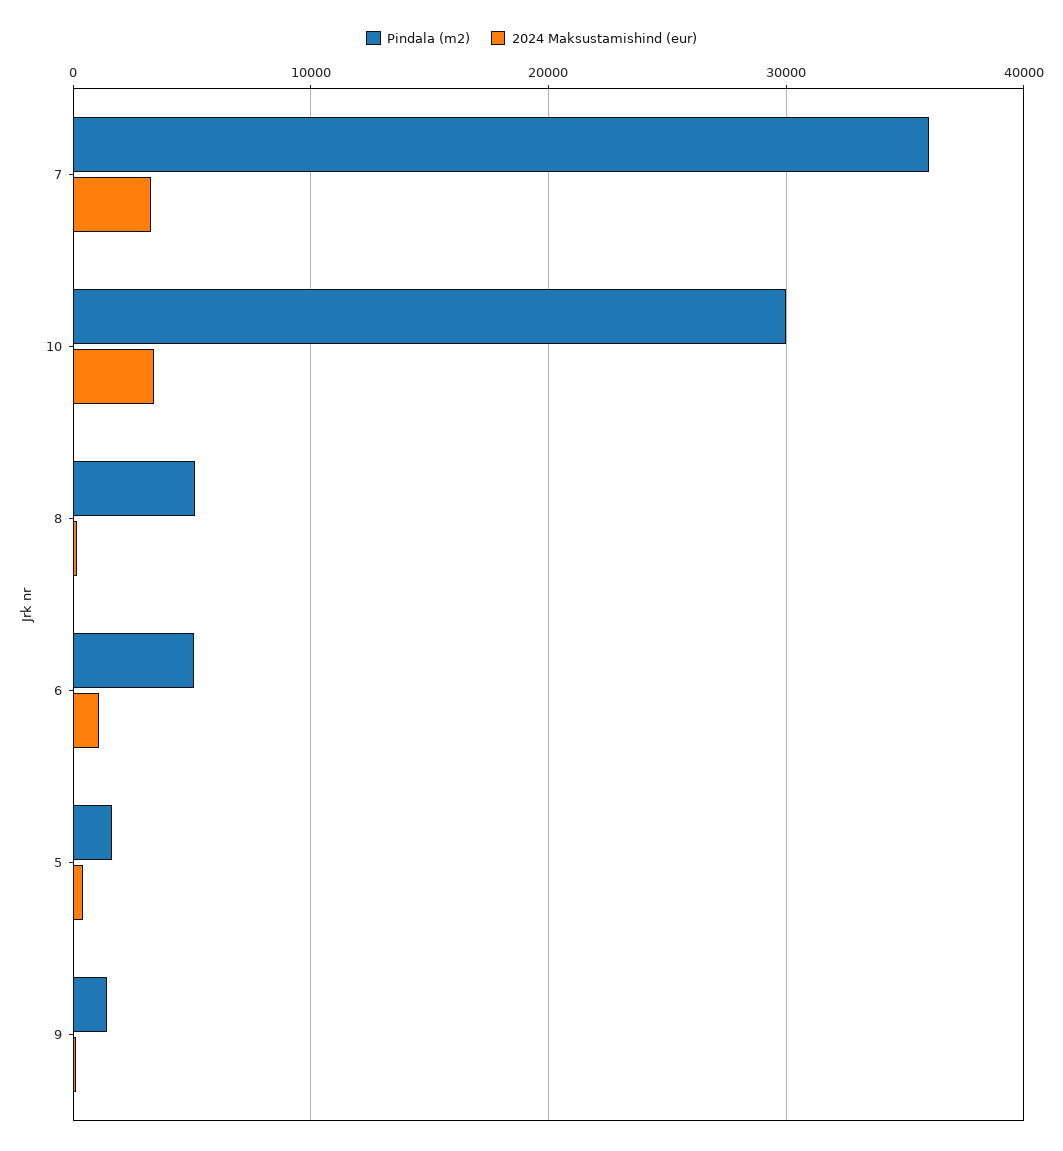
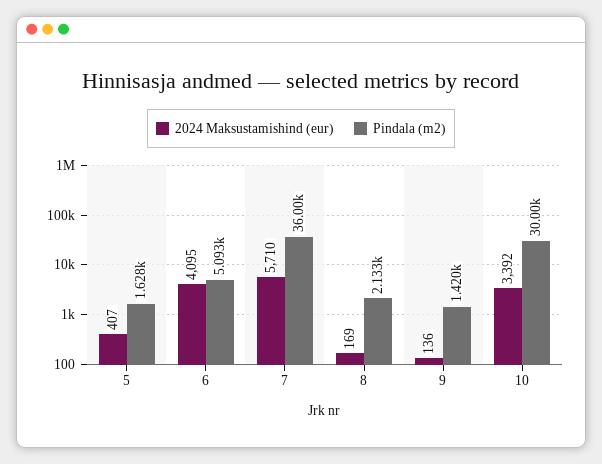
2024 Maksustamishind (eur), 7: 3000 -> 5710
Pindala (m2), 8: 5000 -> 2133
2024 Maksustamishind (eur), 6: 1000 -> 4095

